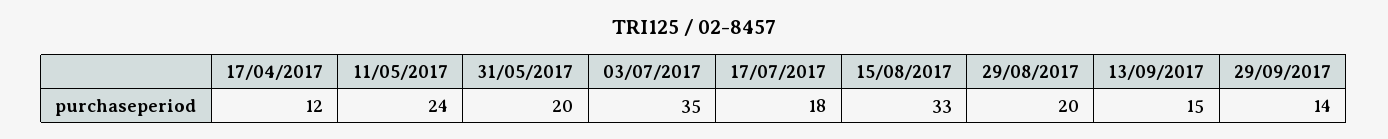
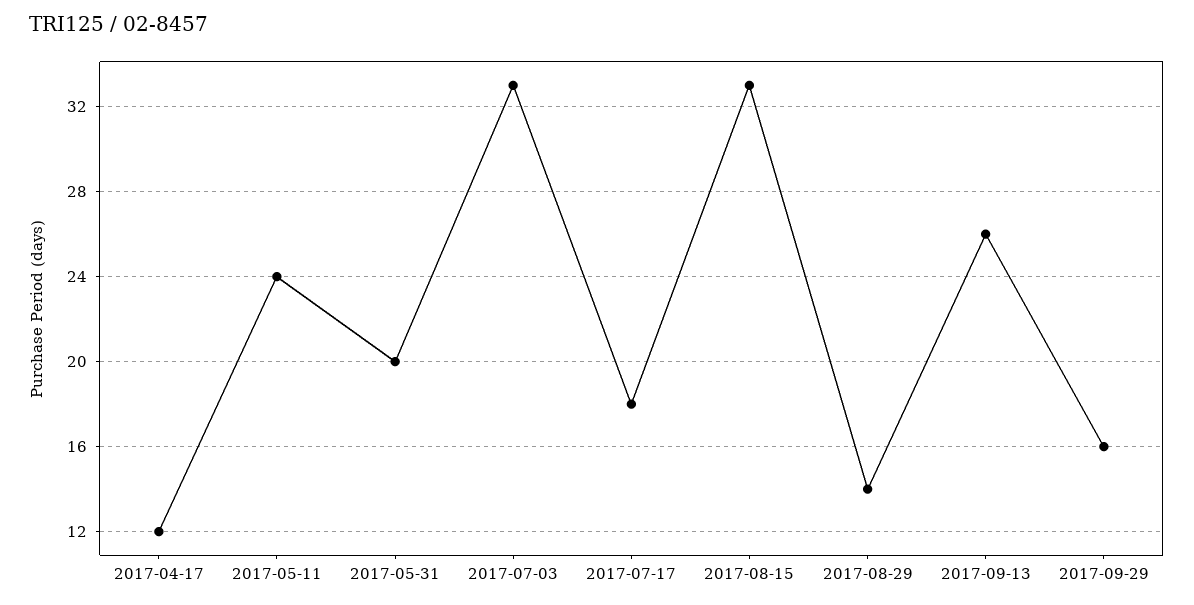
03/07/2017: 35 -> 33
29/08/2017: 20 -> 14
13/09/2017: 15 -> 26
29/09/2017: 14 -> 16

